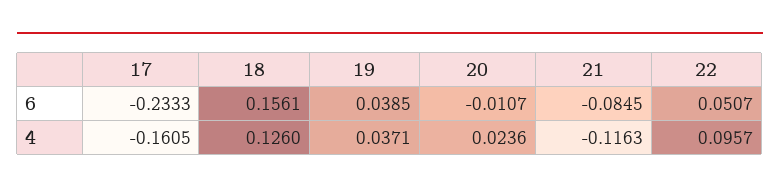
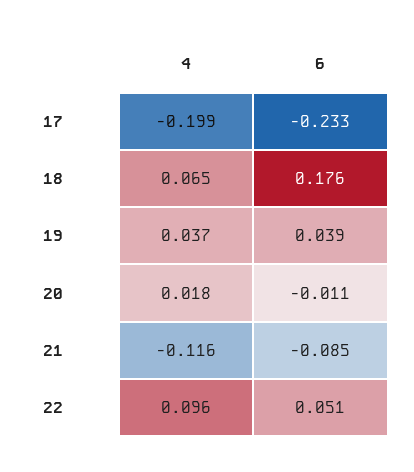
18, 6: 0.1561 -> 0.176
17, 4: -0.1605 -> -0.199
18, 4: 0.126 -> 0.065
20, 4: 0.0236 -> 0.018

